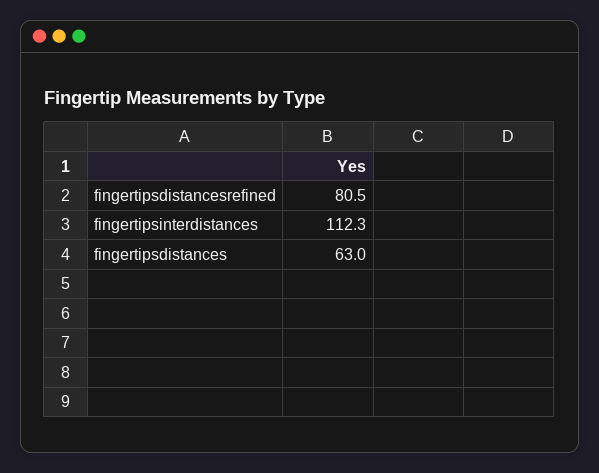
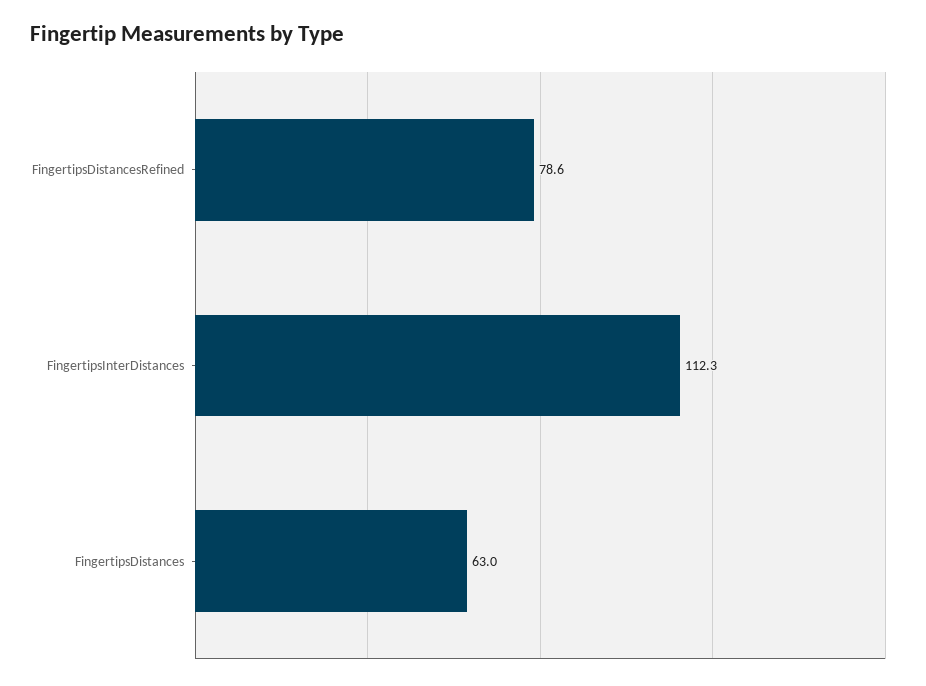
fingertipsdistancesrefined: 80.5 -> 78.6

